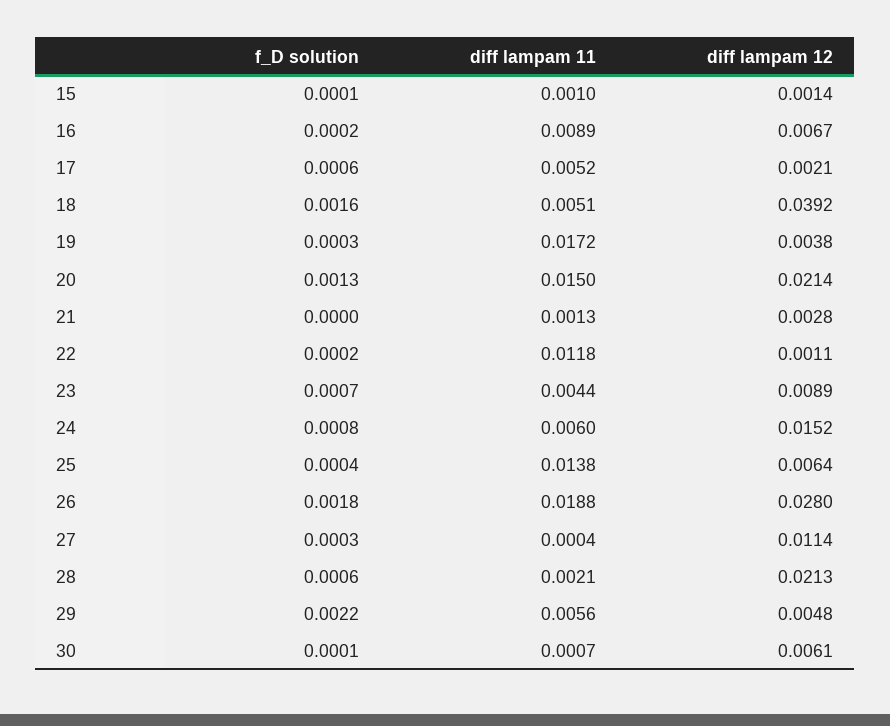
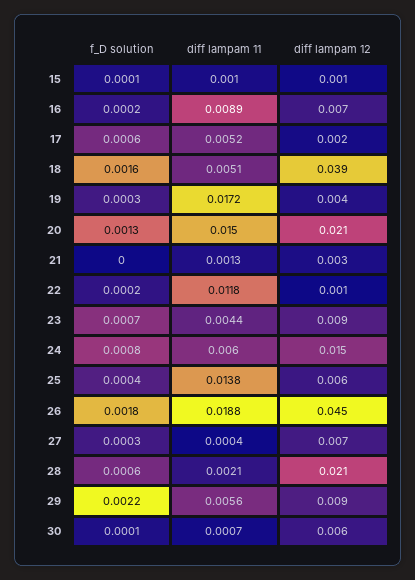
diff lampam 12, 26: 0.028 -> 0.045
diff lampam 12, 27: 0.0114 -> 0.007
diff lampam 12, 29: 0.0048 -> 0.009

